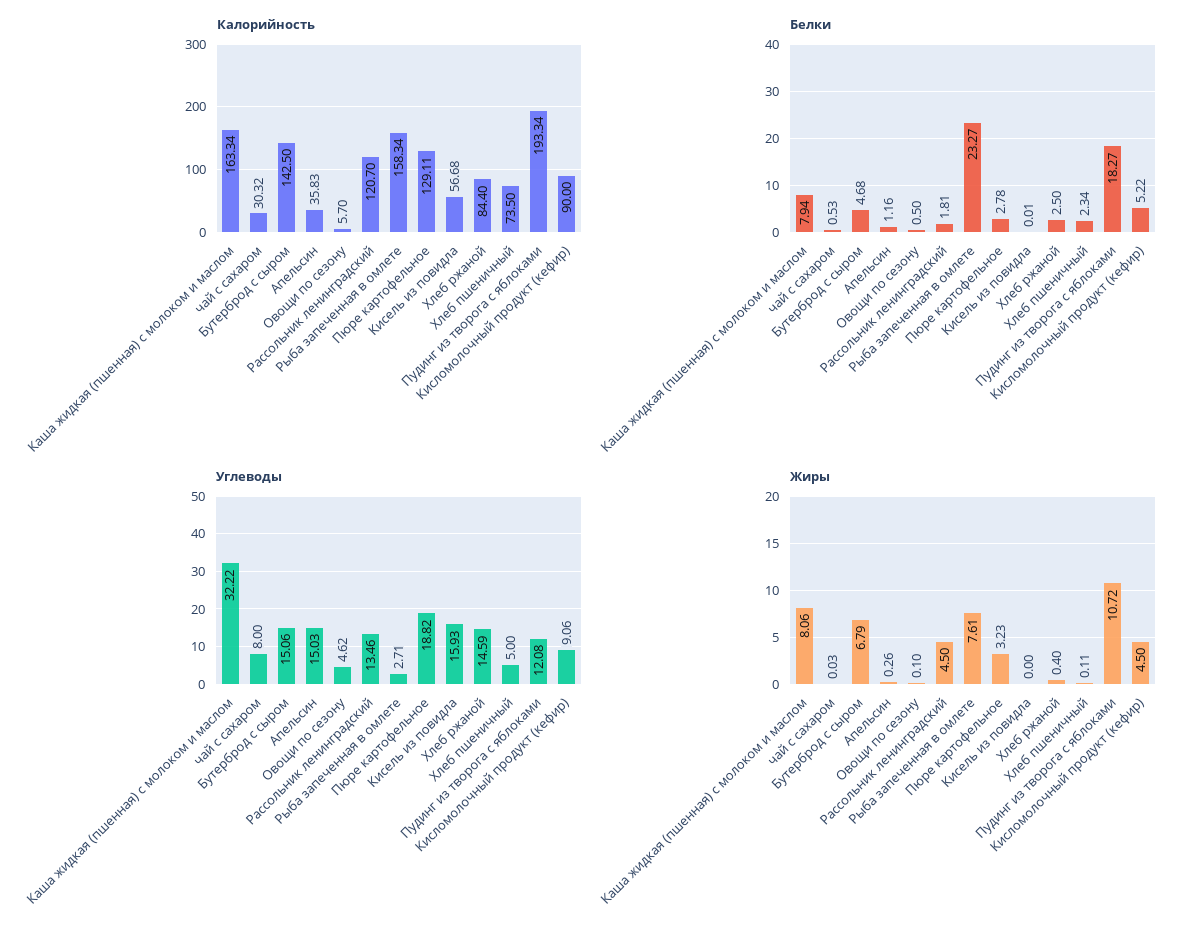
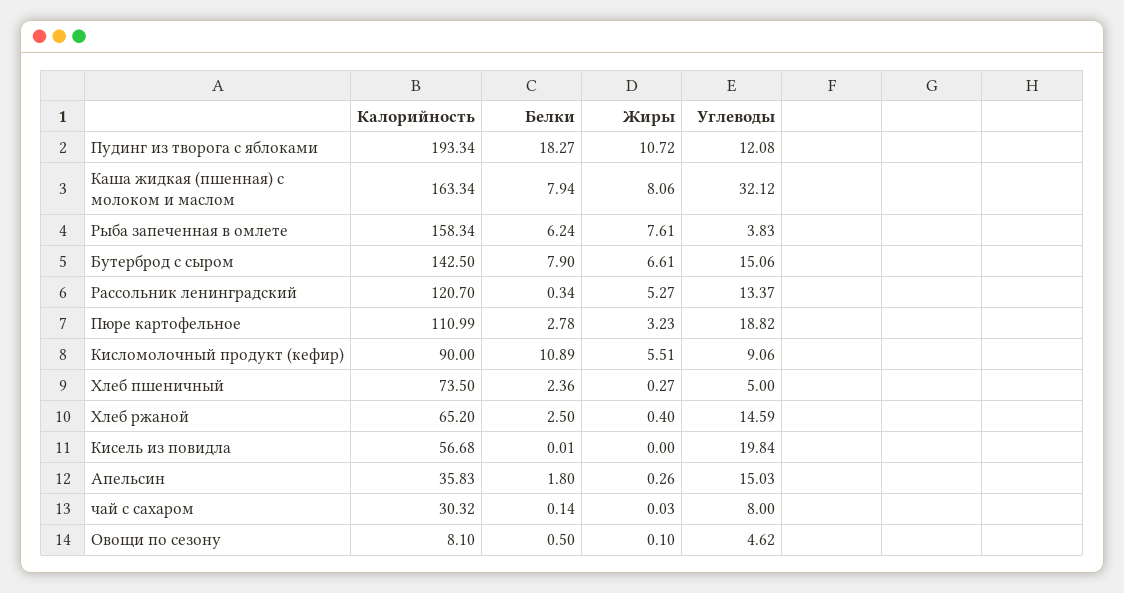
Калорийность, Овощи по сезону: 5.7 -> 8.1
Калорийность, Пюре картофельное: 129.11 -> 110.99
Калорийность, Хлеб ржаной: 84.4 -> 65.2
Белки, чай с сахаром: 0.53 -> 0.14
Белки, Бутерброд с сыром: 4.68 -> 7.9
Белки, Апельсин: 1.16 -> 1.8
Белки, Рассольник ленинградский: 1.81 -> 0.34
Белки, Рыба запеченная в омлете: 23.27 -> 6.24
Белки, Хлеб пшеничный: 2.34 -> 2.36
Белки, Кисломолочный продукт (кефир): 5.22 -> 10.89
Углеводы, Каша жидкая (пшенная) с молоком и маслом: 32.22 -> 32.12
Углеводы, Рассольник ленинградский: 13.46 -> 13.37
Углеводы, Рыба запеченная в омлете: 2.71 -> 3.83
Углеводы, Кисель из повидла: 15.93 -> 19.84
Жиры, Бутерброд с сыром: 6.79 -> 6.61
Жиры, Рассольник ленинградский: 4.5 -> 5.27
Жиры, Хлеб пшеничный: 0.11 -> 0.27
Жиры, Кисломолочный продукт (кефир): 4.5 -> 5.51

